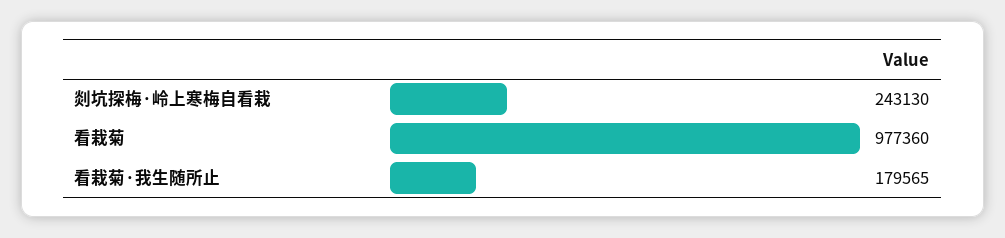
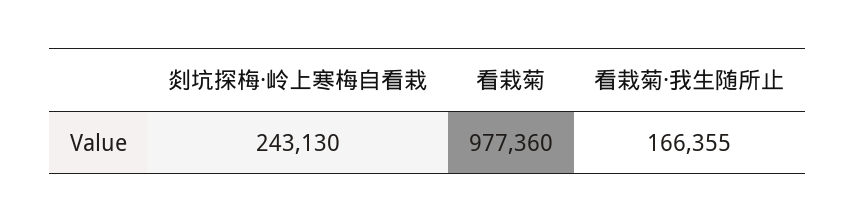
看栽菊·我生随所止: 179565 -> 166355

